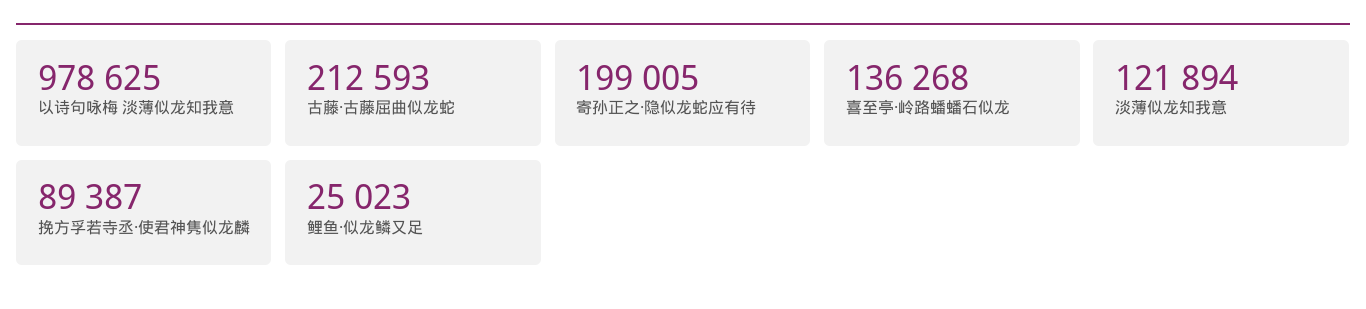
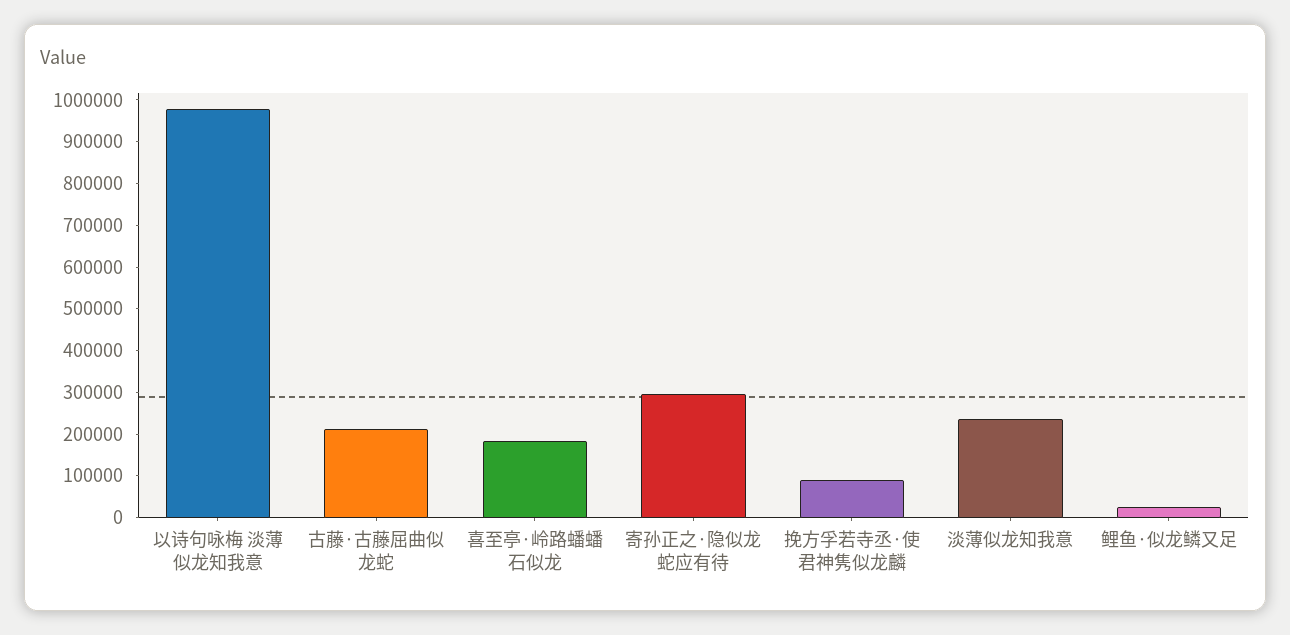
寄孙正之·隐似龙蛇应有待: 199005 -> 300000
喜至亭·岭路蟠蟠石似龙: 136268 -> 180000
淡薄似龙知我意: 121894 -> 240000

